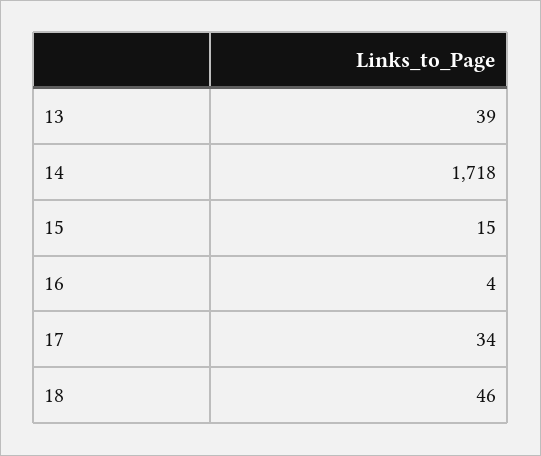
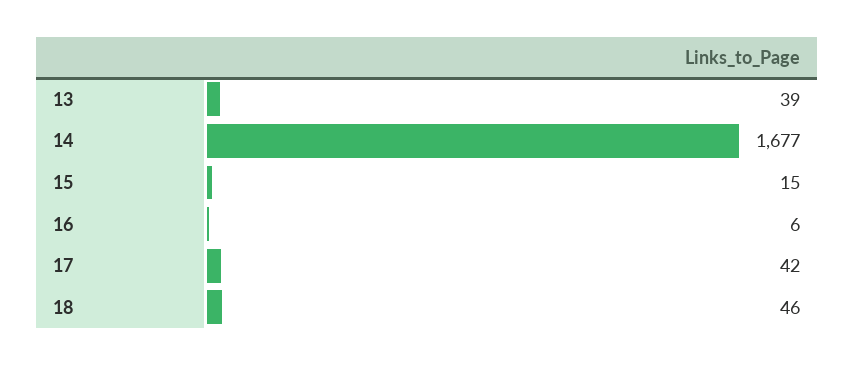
14: 1718 -> 1677
16: 4 -> 6
17: 34 -> 42

